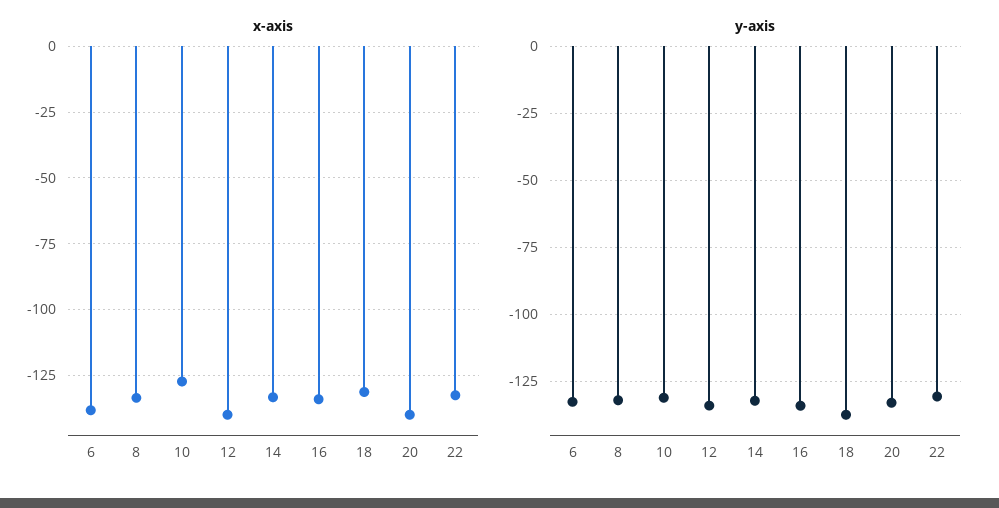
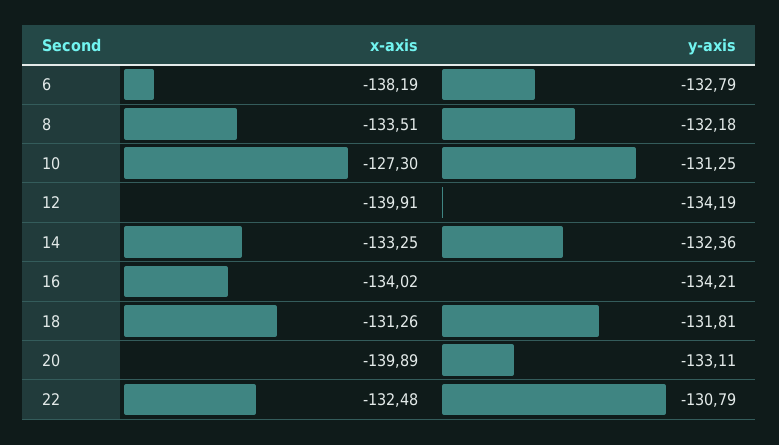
y-axis, 18: -137.5 -> -131.81

